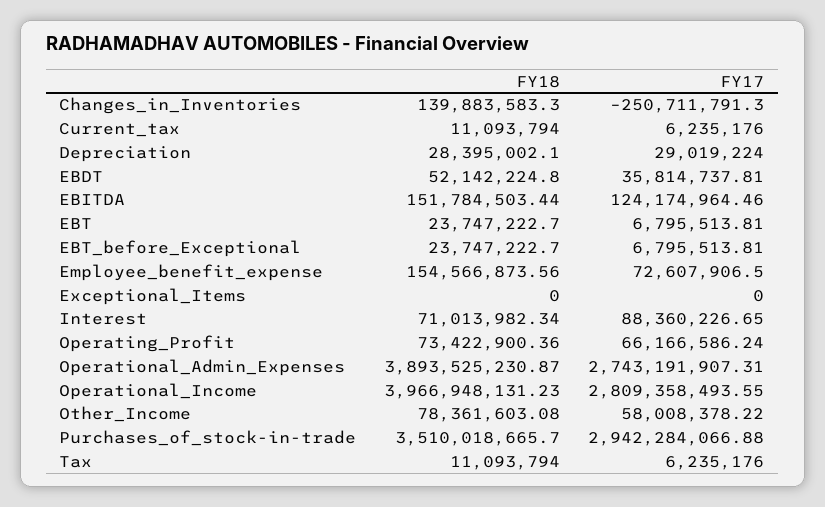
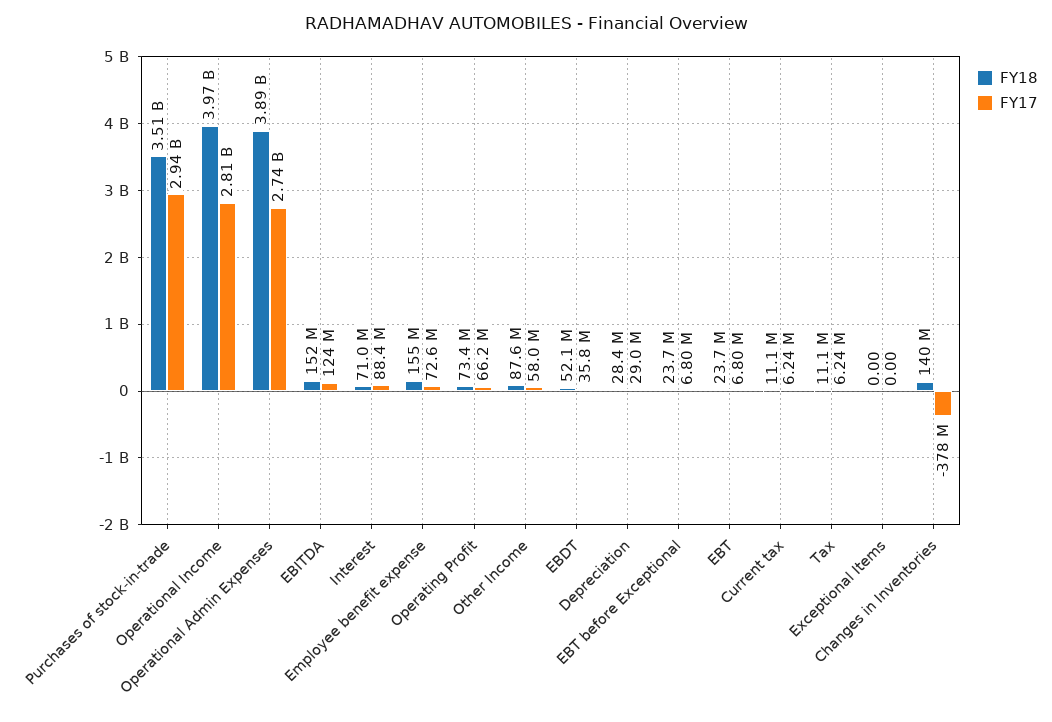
FY17, Changes_in_Inventories: -250711791.3 -> -378000000
FY18, Other_Income: 78361603.08 -> 87600000

